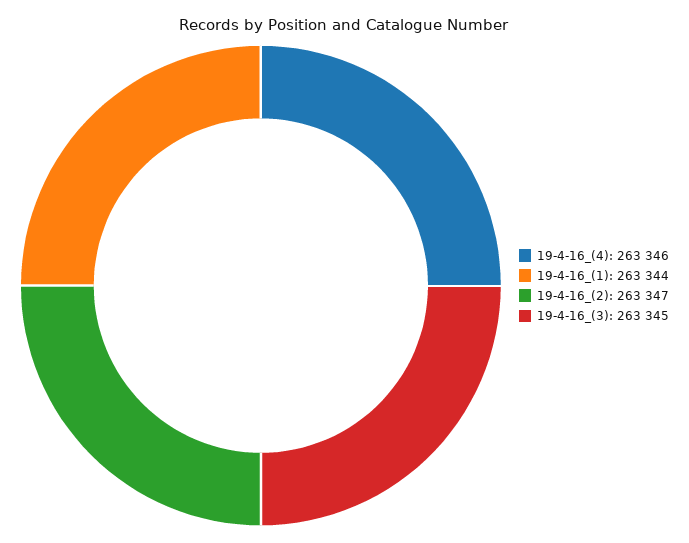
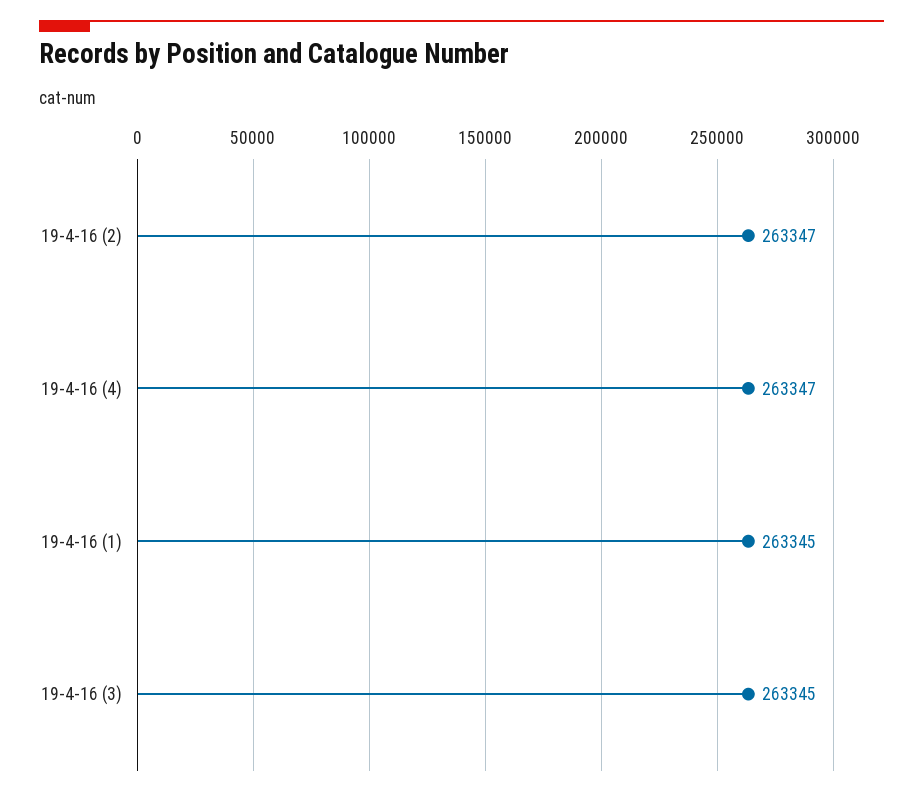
19-4-16_(4): 263346 -> 263347
19-4-16_(1): 263344 -> 263345

